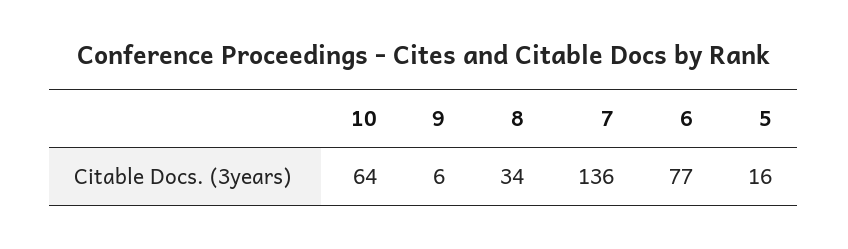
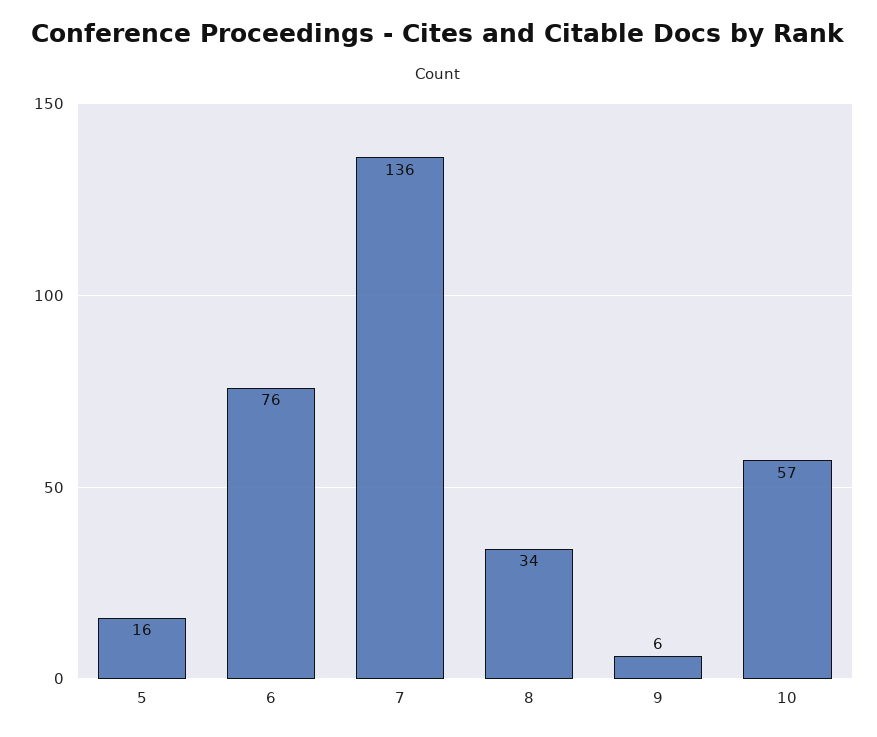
10: 64 -> 57
6: 77 -> 76

